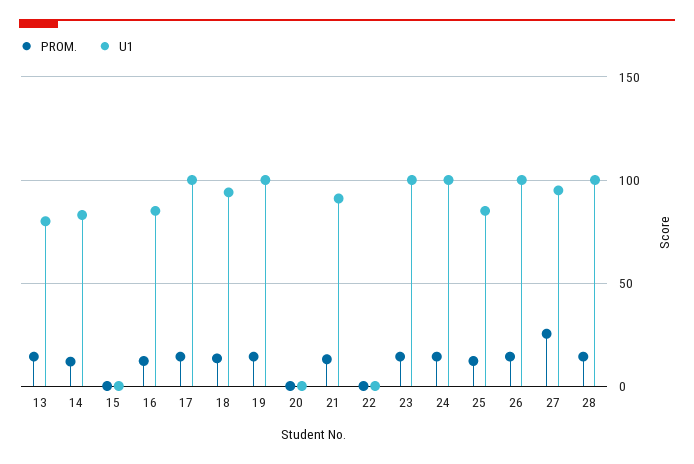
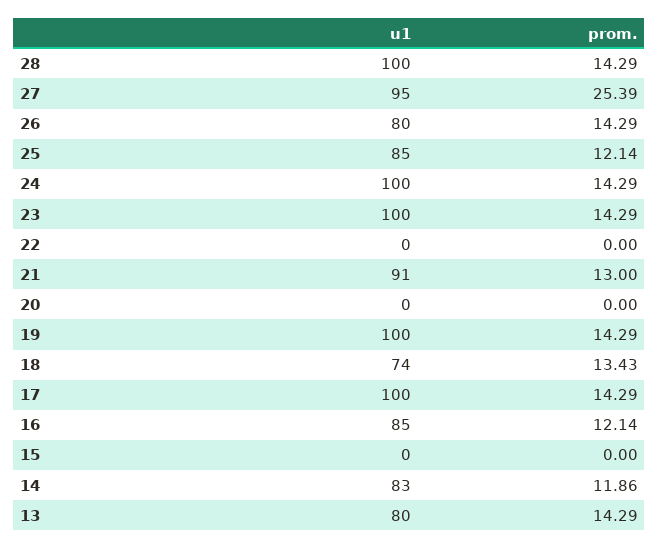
U1, 18: 95 -> 74
U1, 26: 100 -> 80

